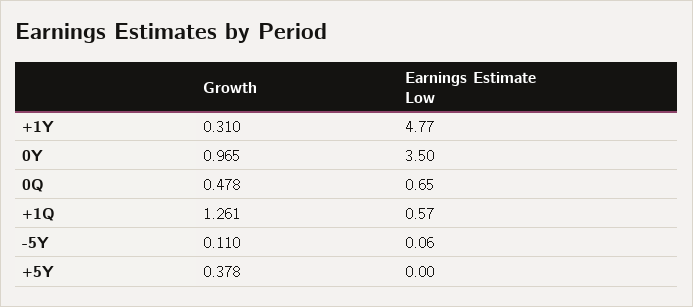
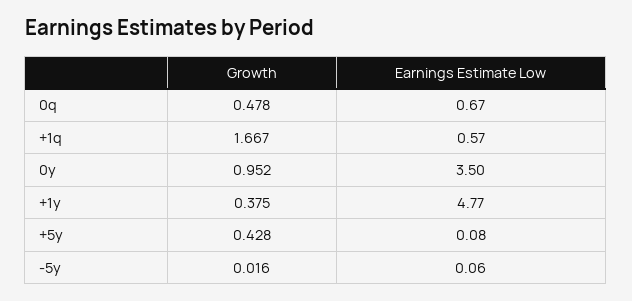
Growth, +1Y: 0.31 -> 0.375
Growth, 0Y: 0.965 -> 0.952
Earnings Estimate Low, 0Q: 0.65 -> 0.67
Growth, +1Q: 1.261 -> 1.667
Growth, -5Y: 0.11 -> 0.016
Growth, +5Y: 0.378 -> 0.428
Earnings Estimate Low, +5Y: 0 -> 0.08

